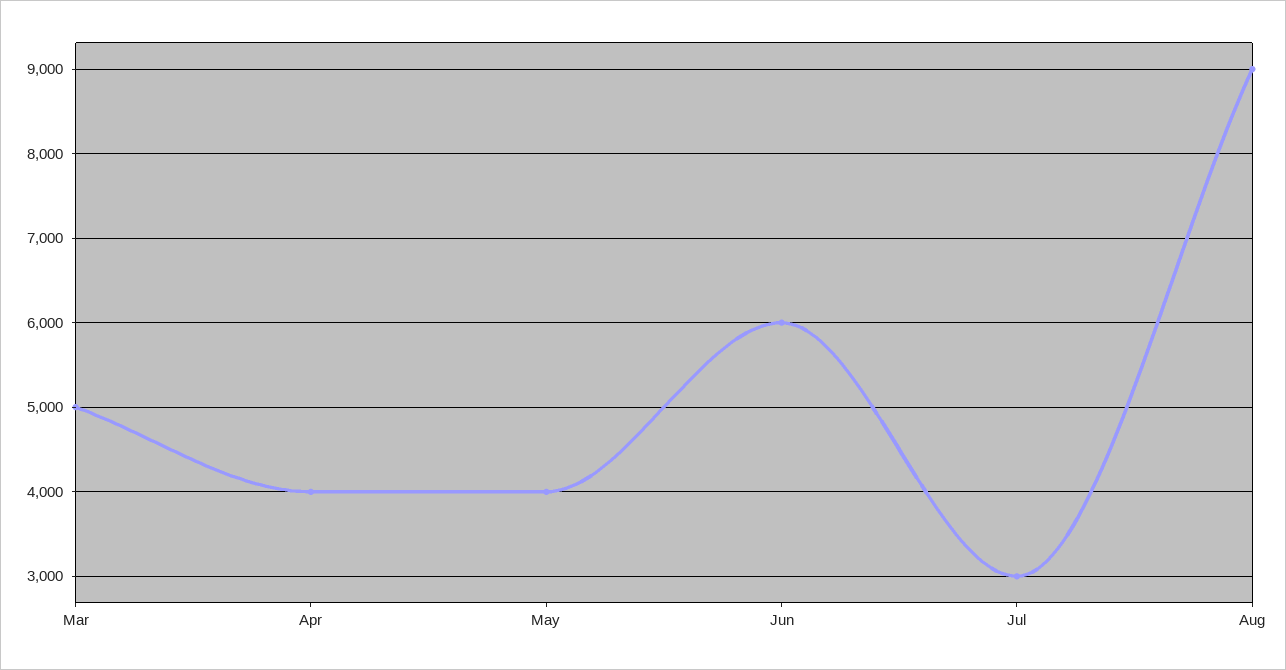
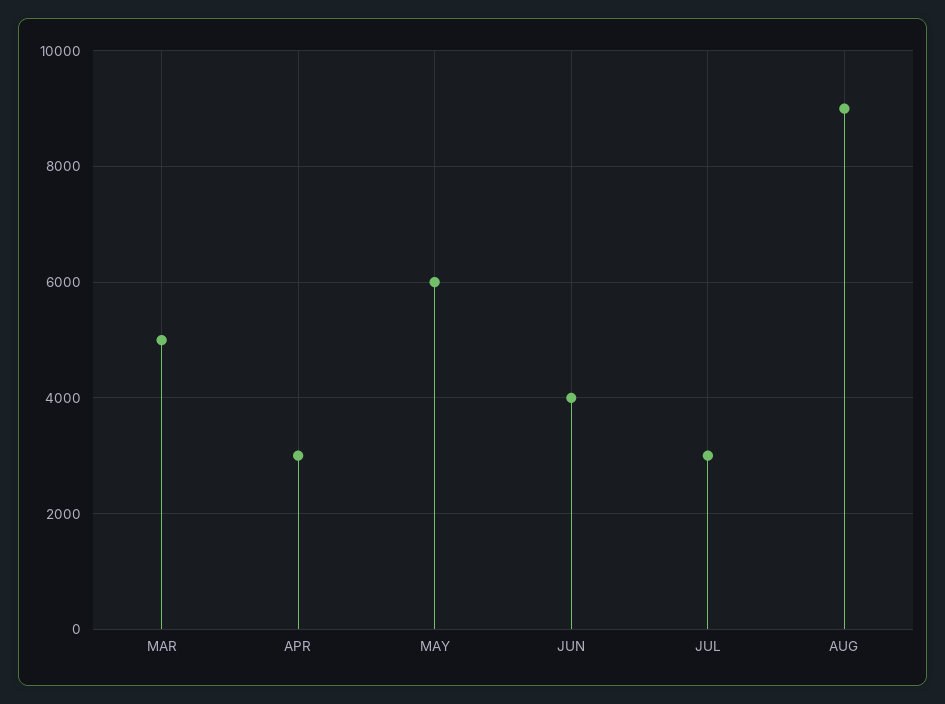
Apr: 4000 -> 3000
May: 4000 -> 6000
Jun: 6000 -> 4000

